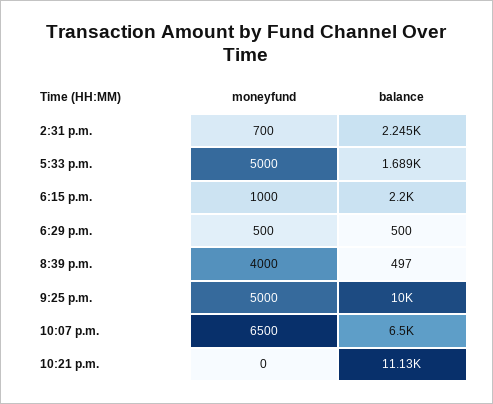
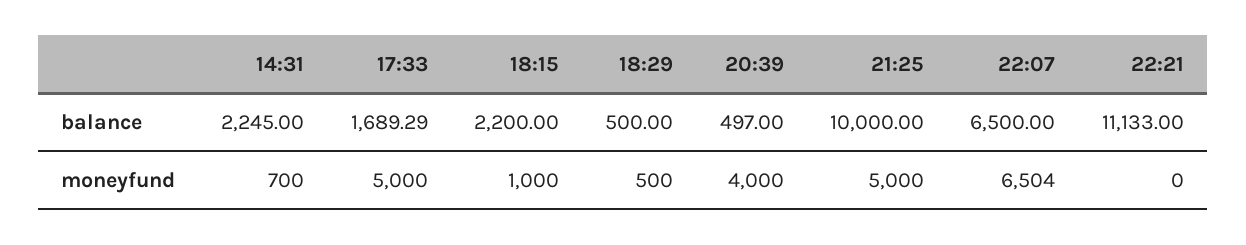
moneyfund, 10:07 p.m.: 6500 -> 6504

